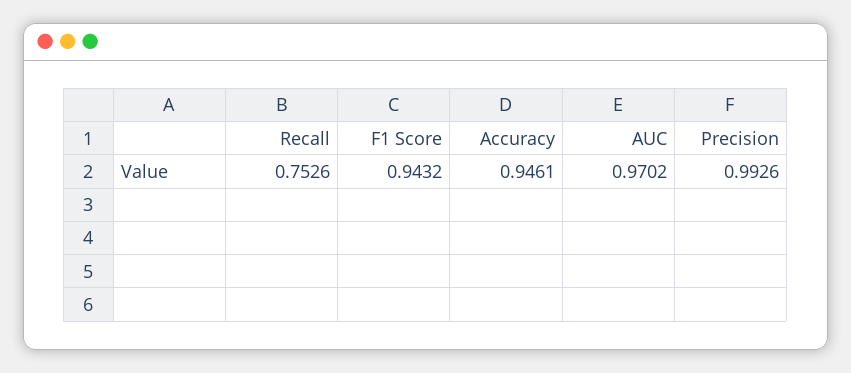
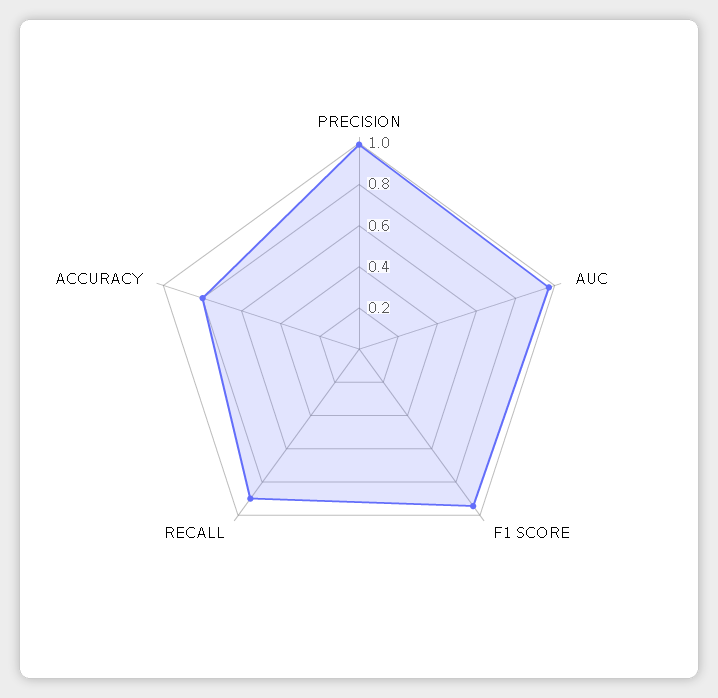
Recall: 0.7526 -> 0.9
Accuracy: 0.9461 -> 0.8

